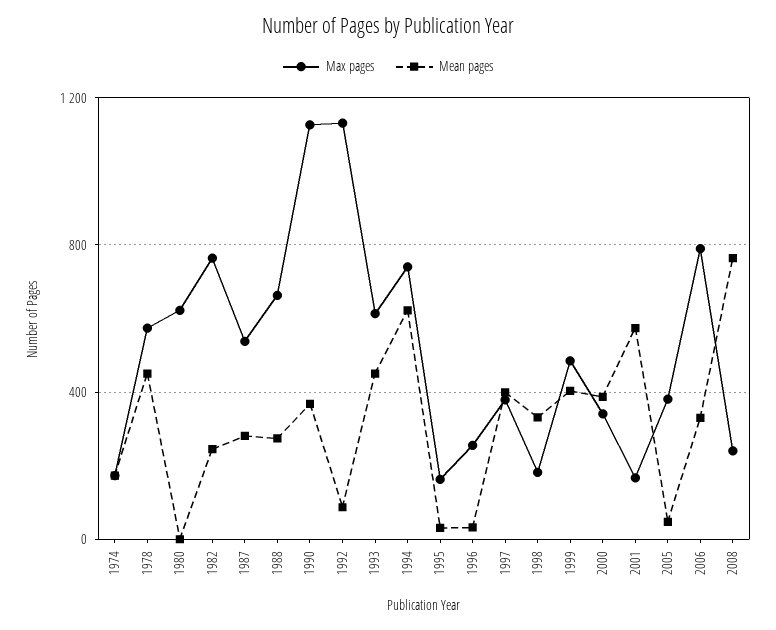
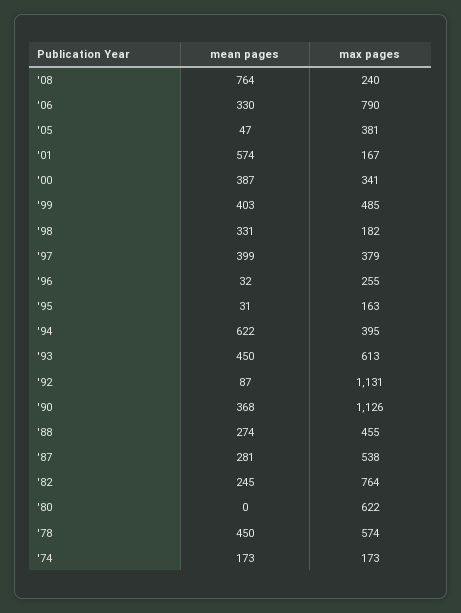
Max pages, 1988: 650 -> 455
Max pages, 1994: 750 -> 395

